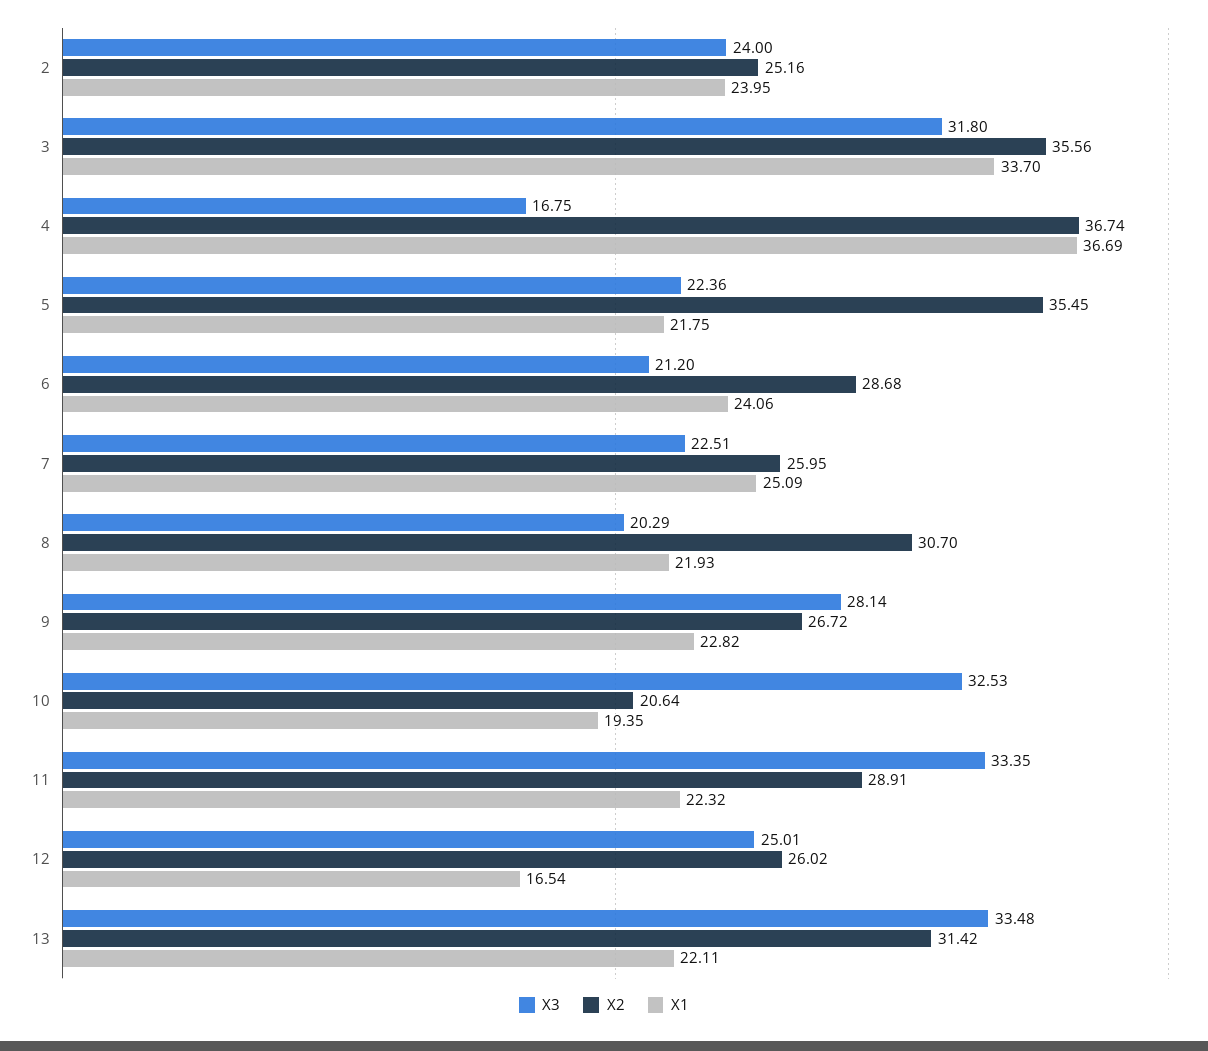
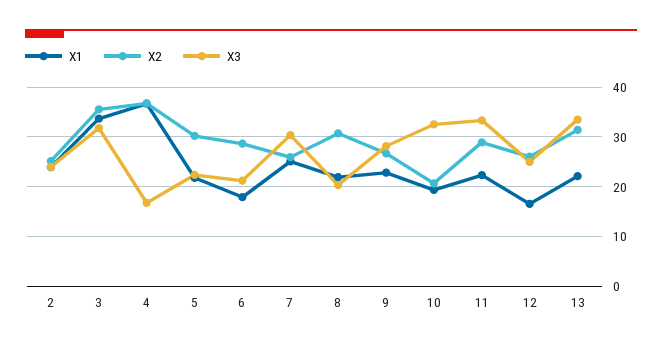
X2, 5: 35.45 -> 30
X1, 6: 24.06 -> 18
X3, 7: 22.51 -> 30

